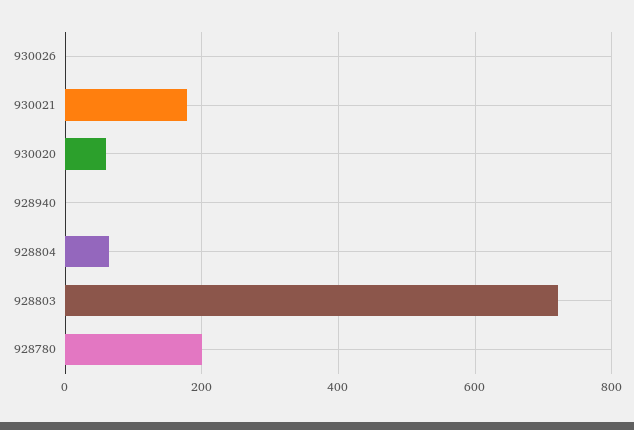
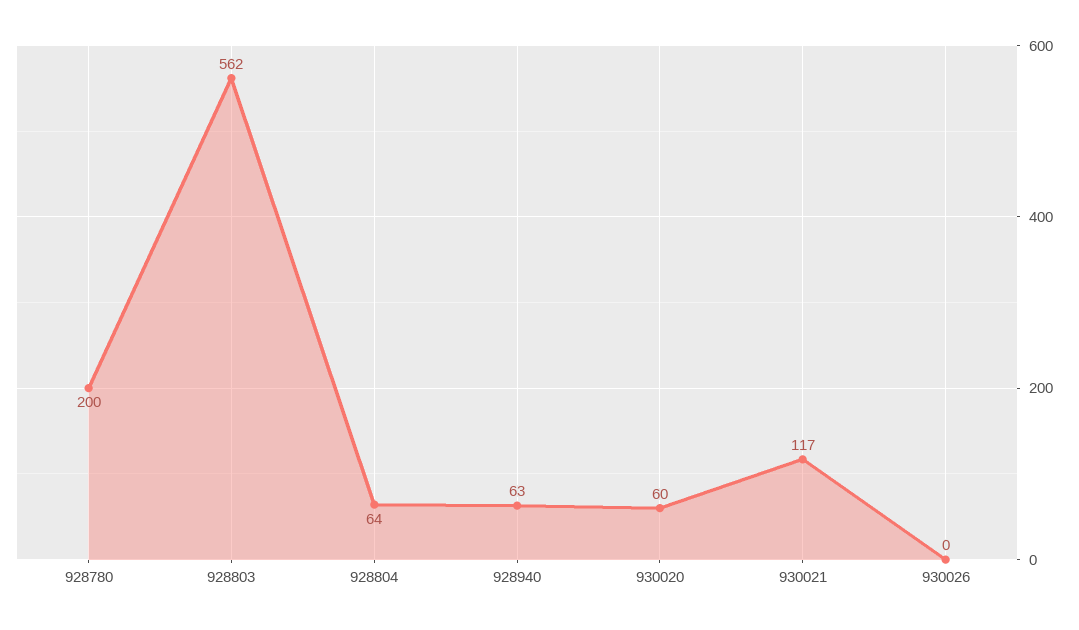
930021: 180 -> 117
928940: 0 -> 63
928803: 720 -> 562

